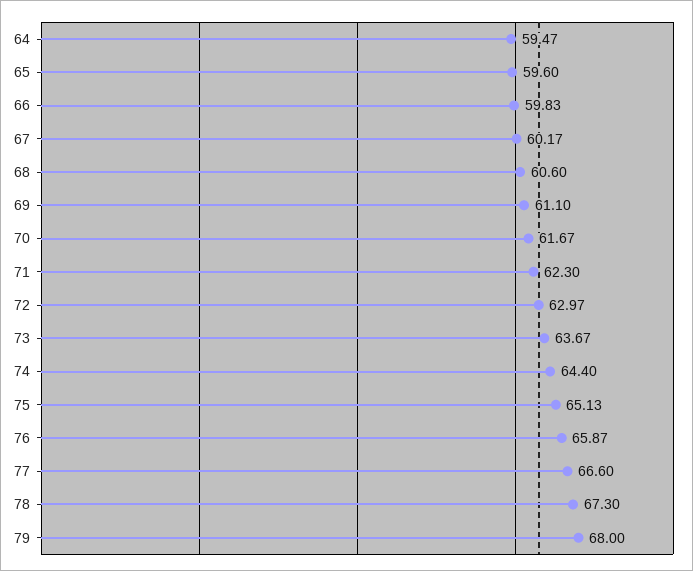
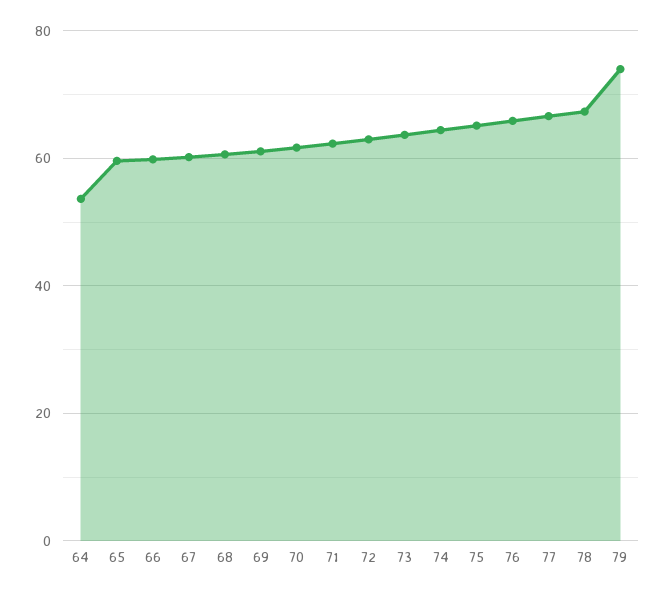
64: 59.47 -> 54
79: 68 -> 74

